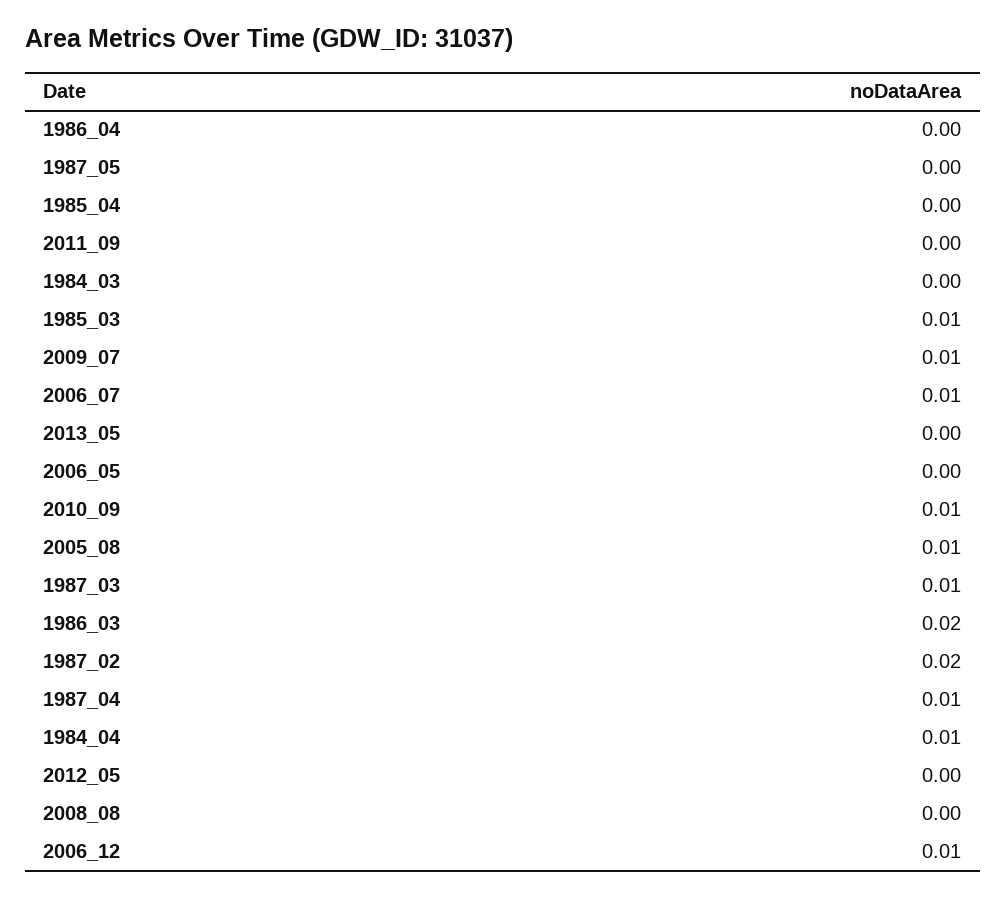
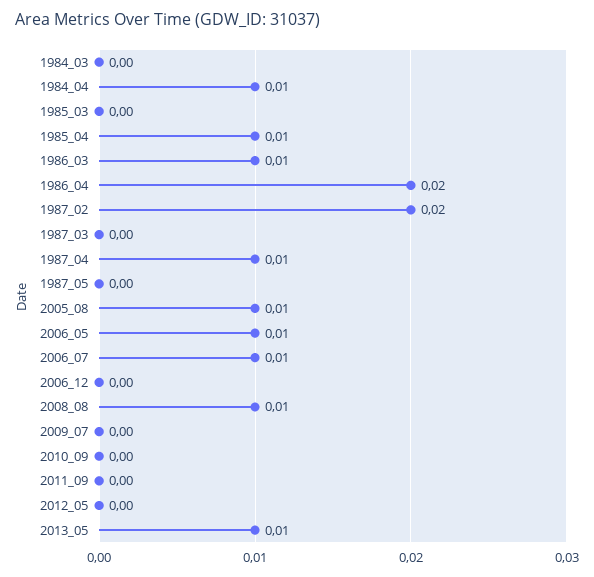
1986_04: 0 -> 0.02
1985_04: 0 -> 0.01
1985_03: 0.01 -> 0
2009_07: 0.01 -> 0
2013_05: 0 -> 0.01
2006_05: 0 -> 0.01
2010_09: 0.01 -> 0
1987_03: 0.01 -> 0
1986_03: 0.02 -> 0.01
2008_08: 0 -> 0.01
2006_12: 0.01 -> 0

